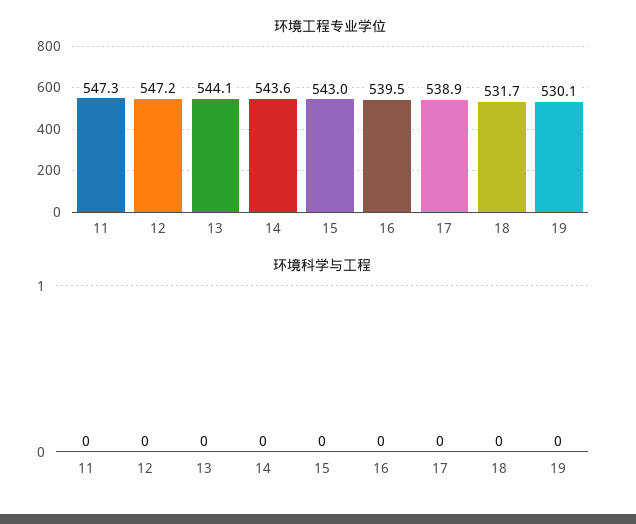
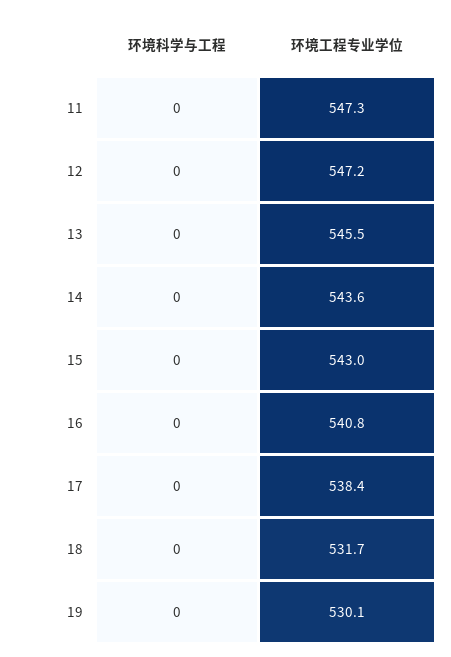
环境工程专业学位, 13: 544.1 -> 545.5
环境工程专业学位, 16: 539.5 -> 540.8
环境工程专业学位, 17: 538.9 -> 538.4

